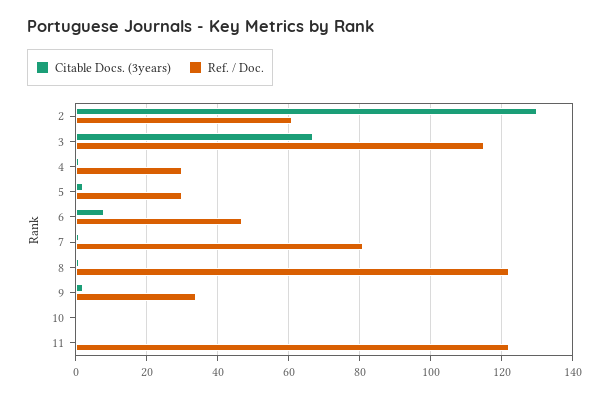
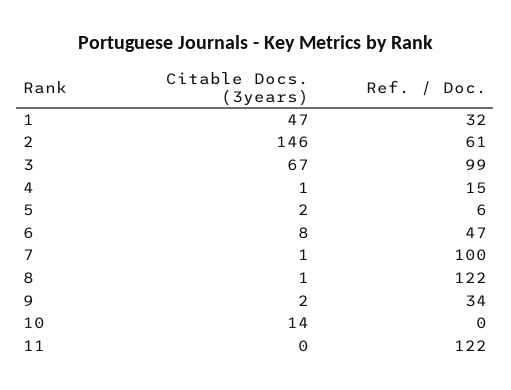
Citable Docs. (3years), 2: 130 -> 146
Ref. / Doc., 3: 115 -> 99
Ref. / Doc., 4: 30 -> 15
Ref. / Doc., 5: 30 -> 6
Ref. / Doc., 7: 80 -> 100
Citable Docs. (3years), 10: 0 -> 14
Citable Docs. (3years), 1: none -> 47
Ref. / Doc., 1: none -> 32

